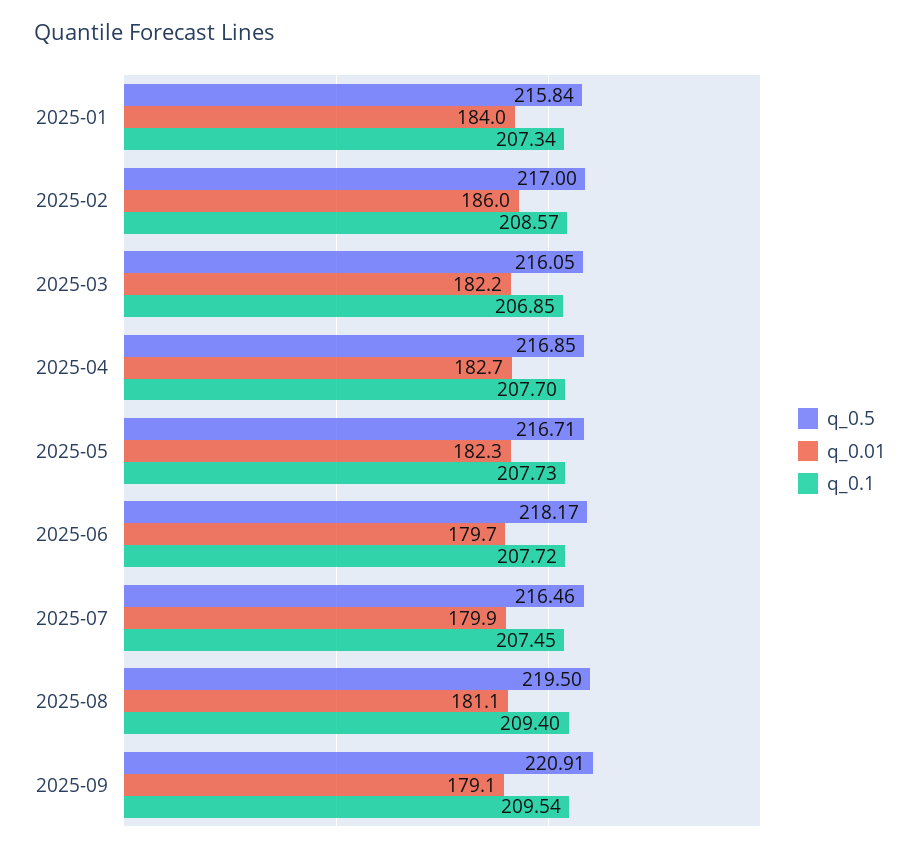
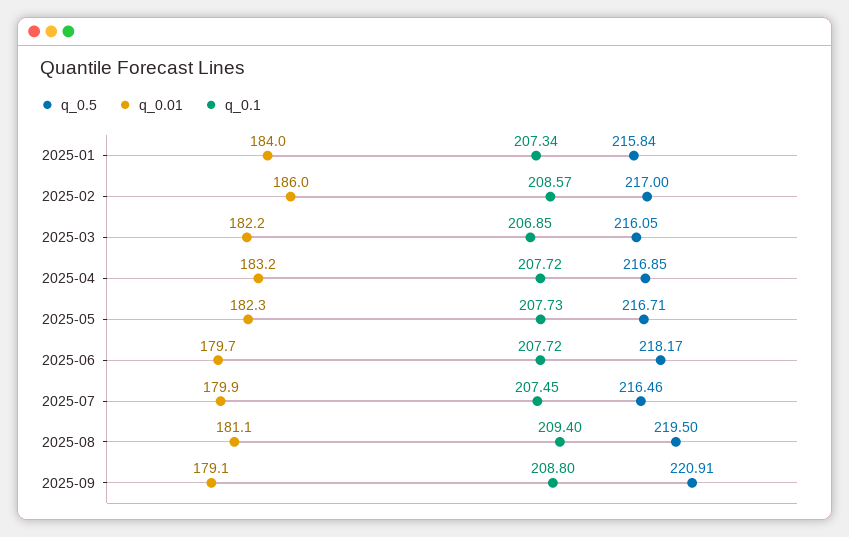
q_0.01, 2025-04: 182.7 -> 183.2
q_0.1, 2025-04: 207.7 -> 207.72
q_0.1, 2025-09: 209.54 -> 208.8

